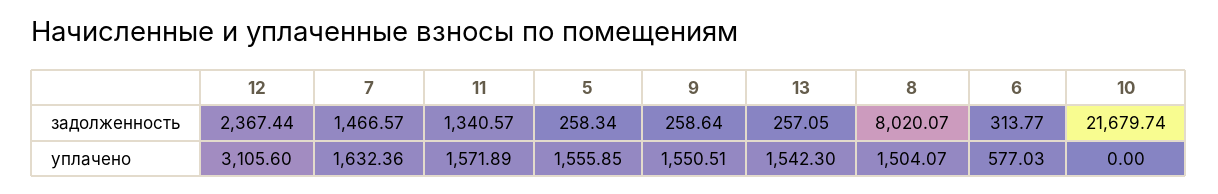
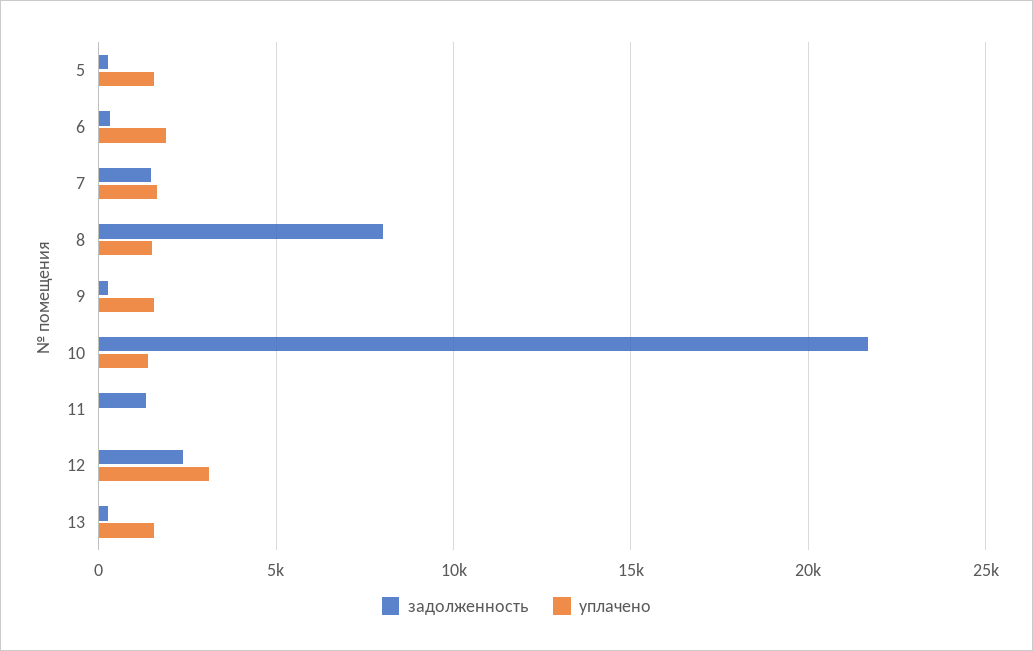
уплачено, 11: 1571.89 -> 0
уплачено, 6: 577.03 -> 2000
уплачено, 10: 0 -> 1500

